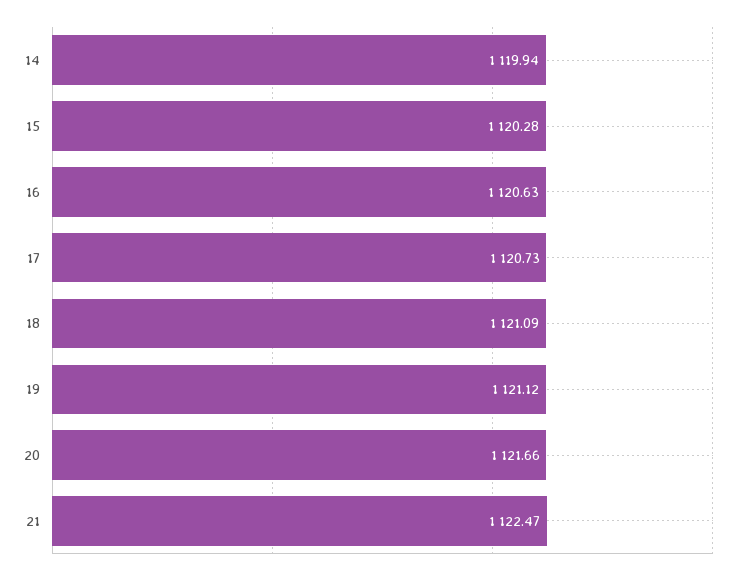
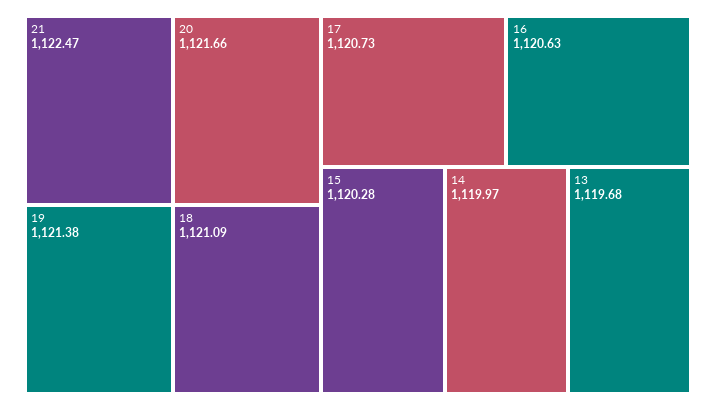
14: 1119.94 -> 1119.97
19: 1121.12 -> 1121.38
13: none -> 1119.68

